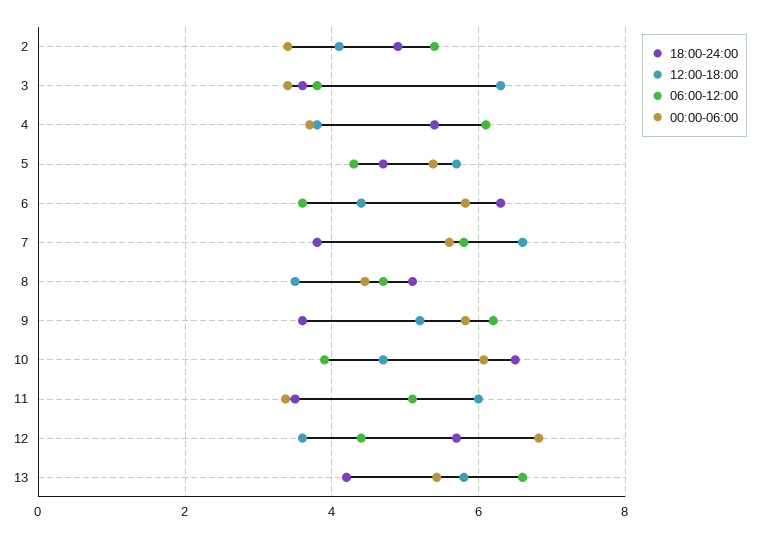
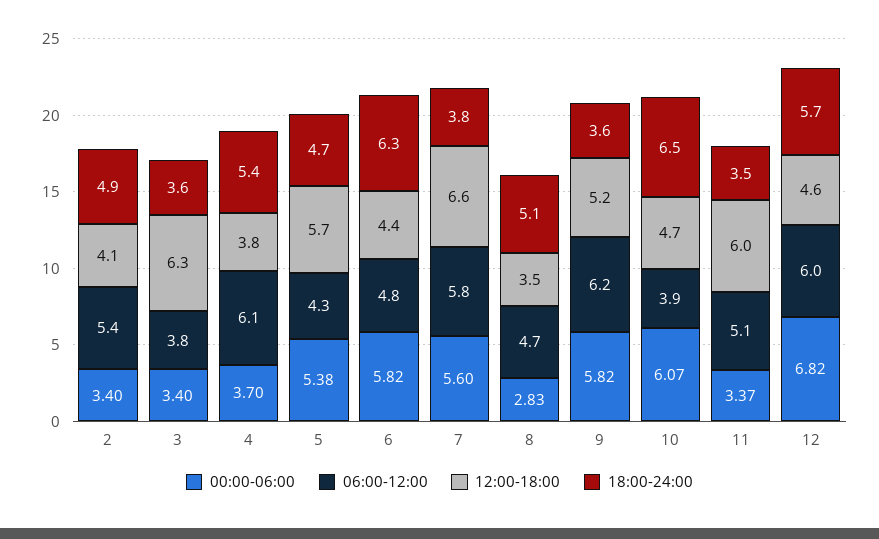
06:00-12:00, 6: 3.6 -> 4.8
00:00-06:00, 8: 4.4 -> 2.83
12:00-18:00, 12: 3.6 -> 4.6
06:00-12:00, 12: 4.4 -> 6
18:00-24:00, 13: 4.2 -> none
12:00-18:00, 13: 5.8 -> none
06:00-12:00, 13: 6.6 -> none
00:00-06:00, 13: 5.4 -> none

